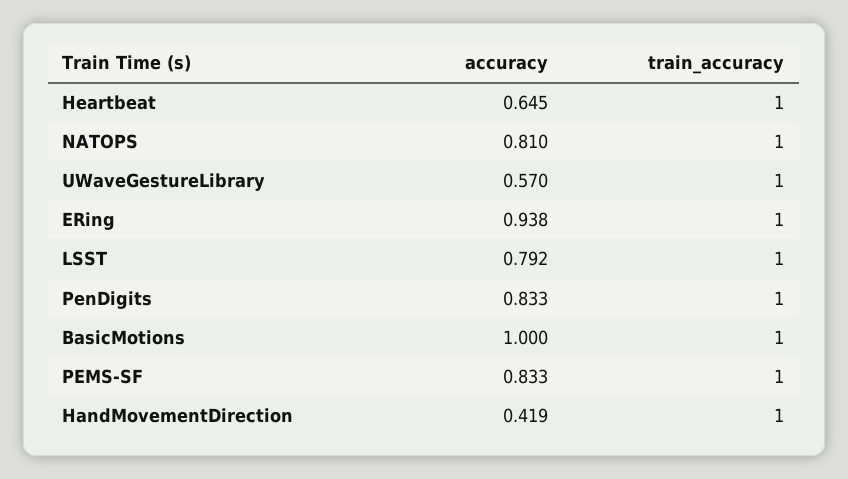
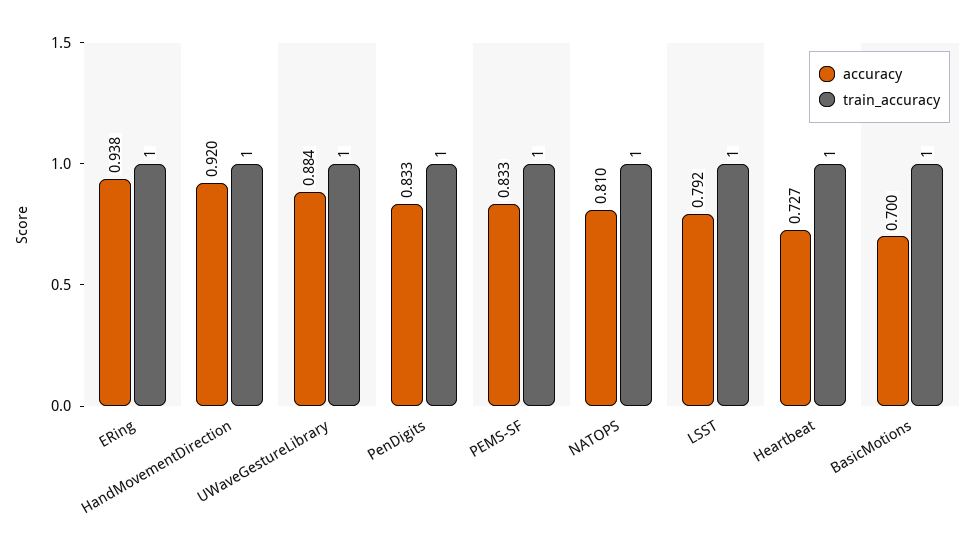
accuracy, Heartbeat: 0.645 -> 0.727
accuracy, UWaveGestureLibrary: 0.57 -> 0.884
accuracy, BasicMotions: 1 -> 0.7
accuracy, HandMovementDirection: 0.419 -> 0.92

